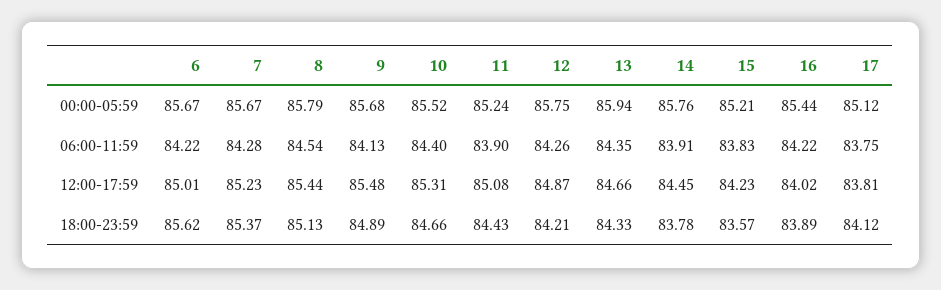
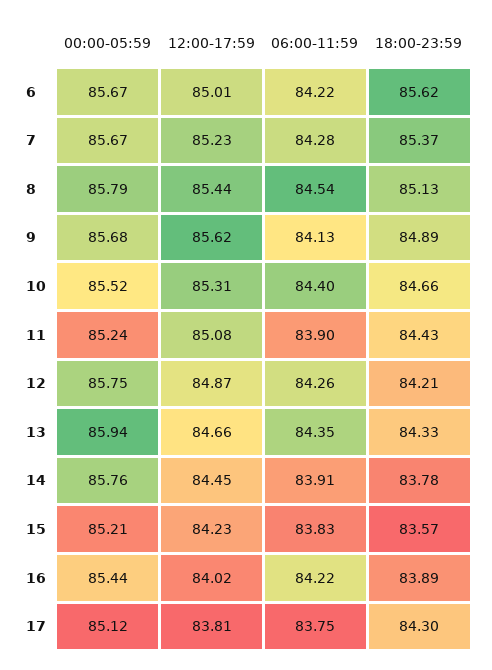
9, 12:00-17:59: 85.48 -> 85.62
17, 18:00-23:59: 84.12 -> 84.3

